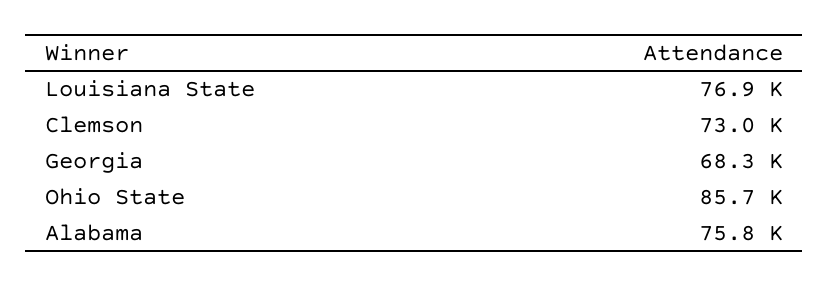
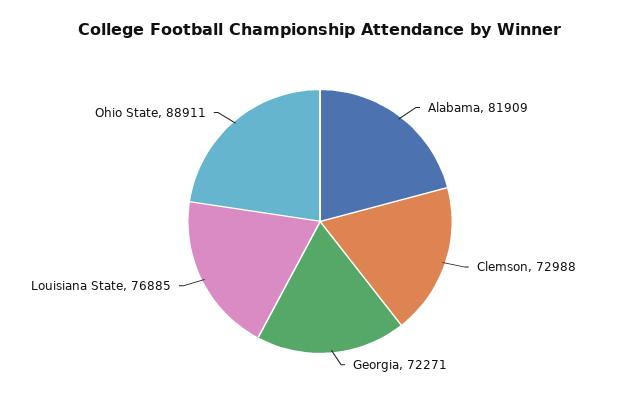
Georgia: 68300 -> 72271
Ohio State: 85700 -> 88911
Alabama: 75800 -> 81909

